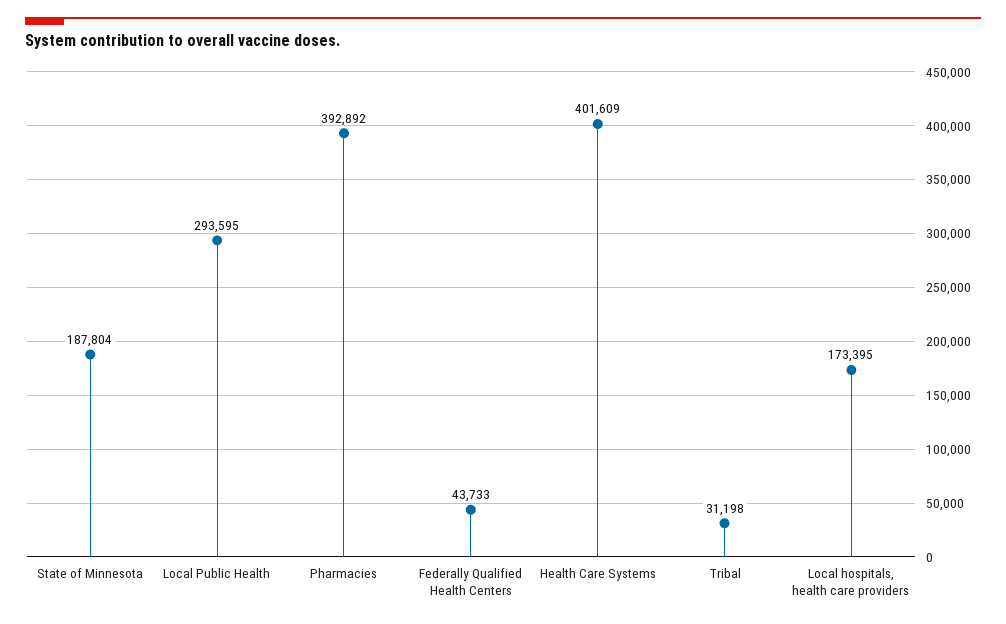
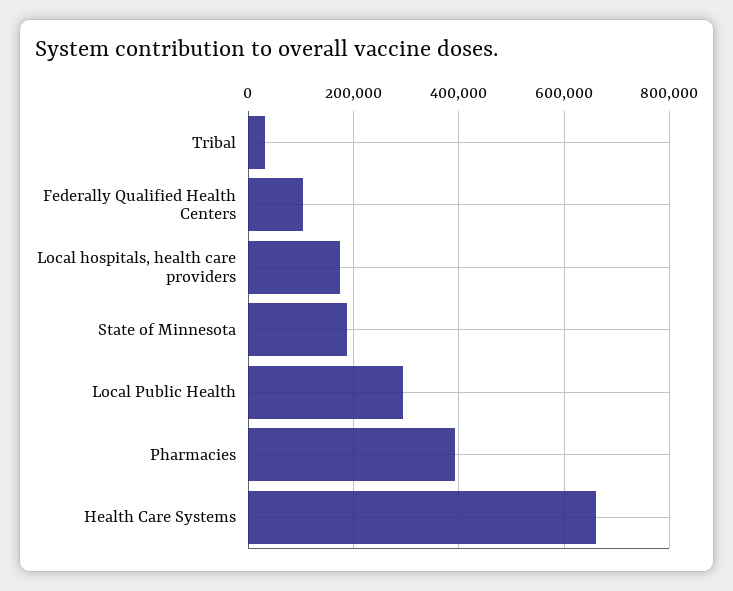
Federally Qualified Health Centers: 43733 -> 100000
Health Care Systems: 401609 -> 660000

